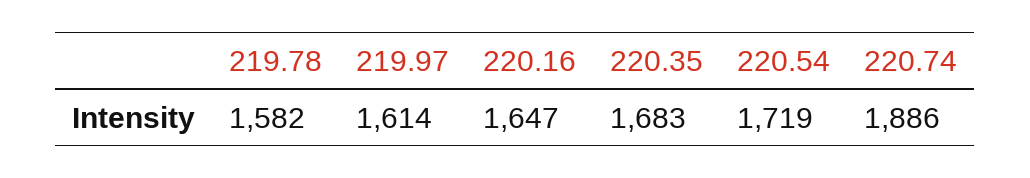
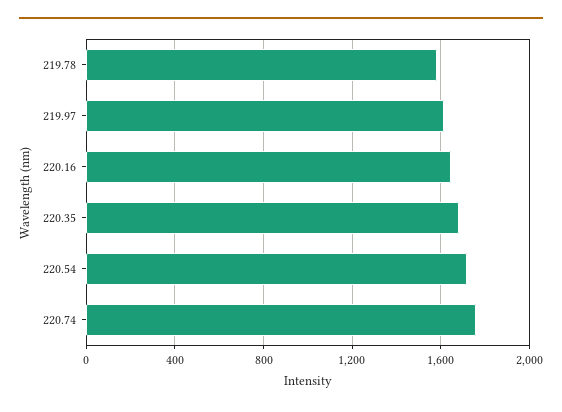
220.74: 1886 -> 1750

